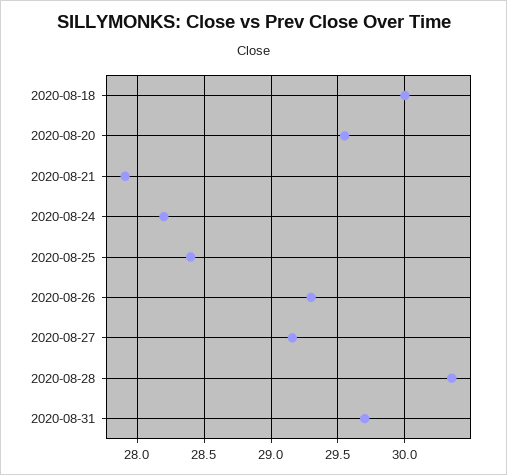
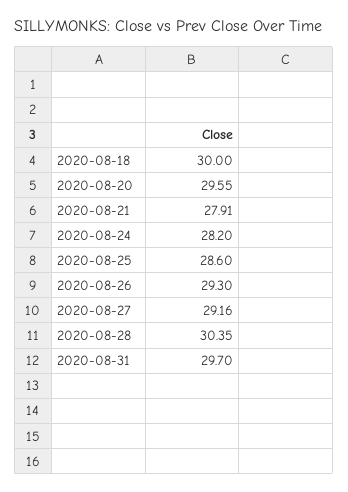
2020-08-25: 28.4 -> 28.6

